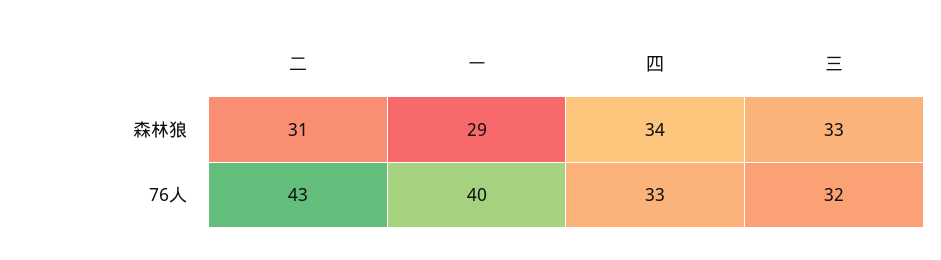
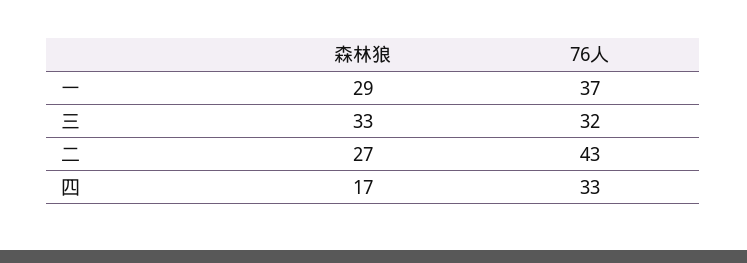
二, 森林狼: 31 -> 27
四, 森林狼: 34 -> 17
一, 76人: 40 -> 37

